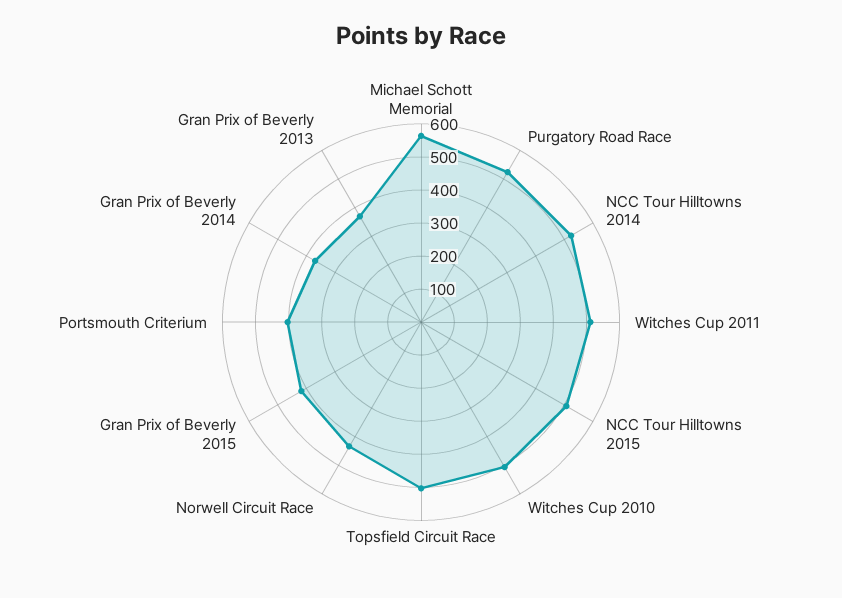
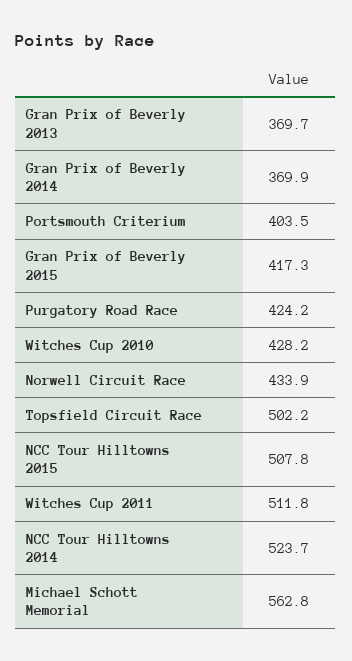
Purgatory Road Race: 525 -> 424.2
Witches Cup 2010: 500 -> 428.2

